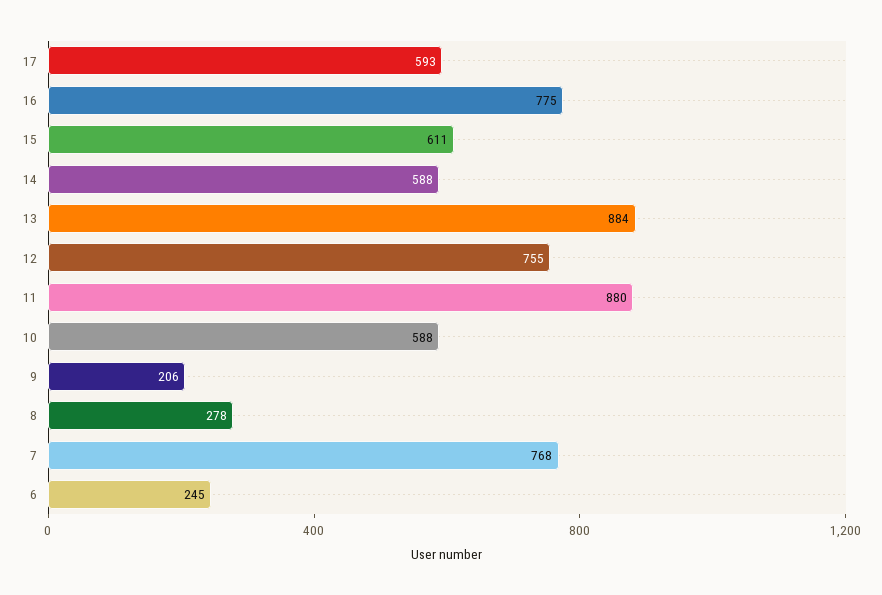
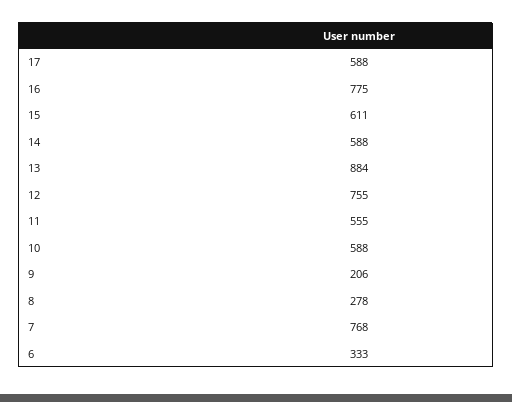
17: 593 -> 588
11: 880 -> 555
6: 245 -> 333

